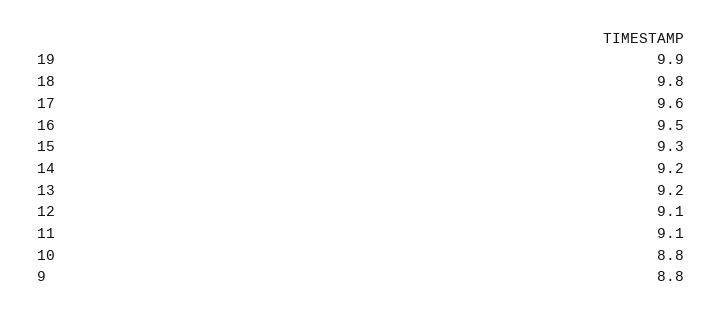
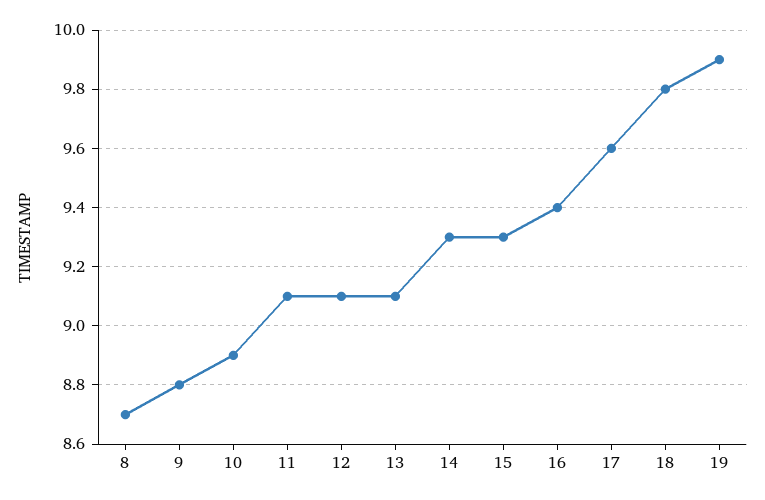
16: 9.5 -> 9.4
14: 9.2 -> 9.3
13: 9.2 -> 9.1
10: 8.8 -> 8.9
8: none -> 8.7

